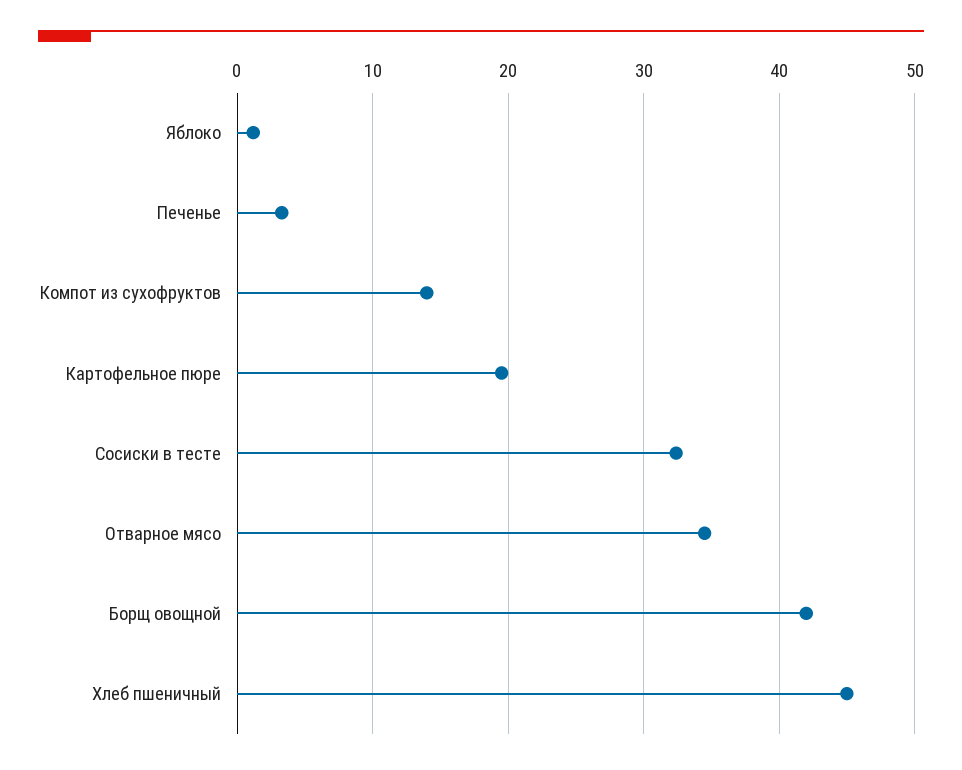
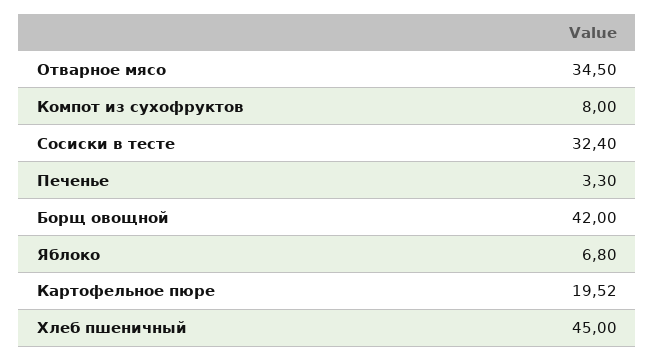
Яблоко: 1 -> 6.8
Компот из сухофруктов: 14 -> 8

